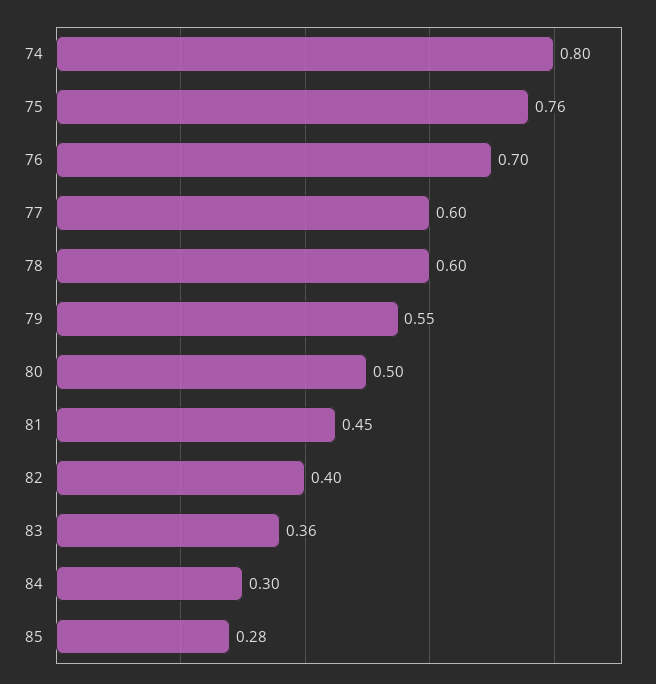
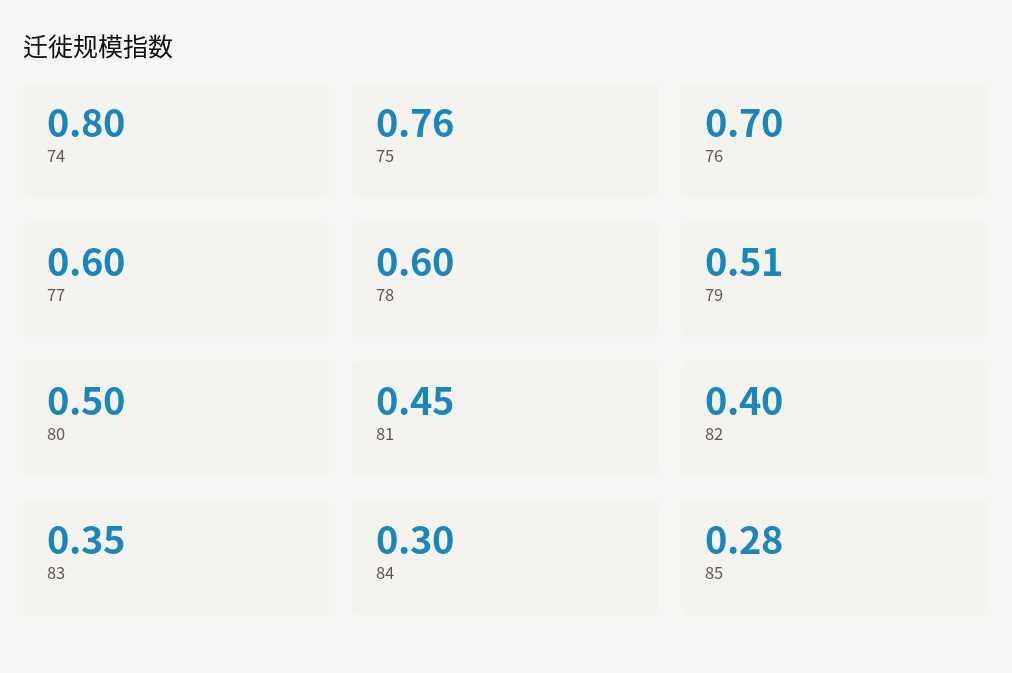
79: 0.55 -> 0.51
83: 0.36 -> 0.35

